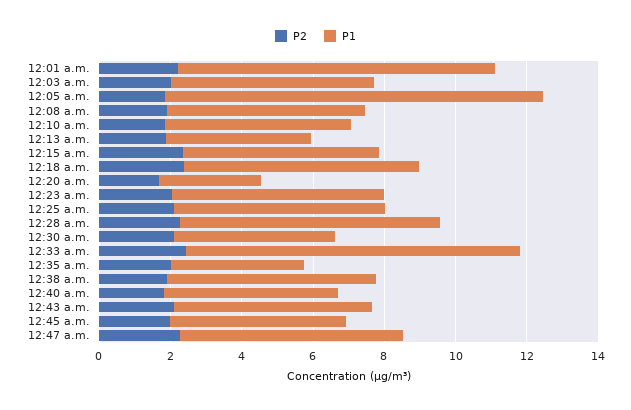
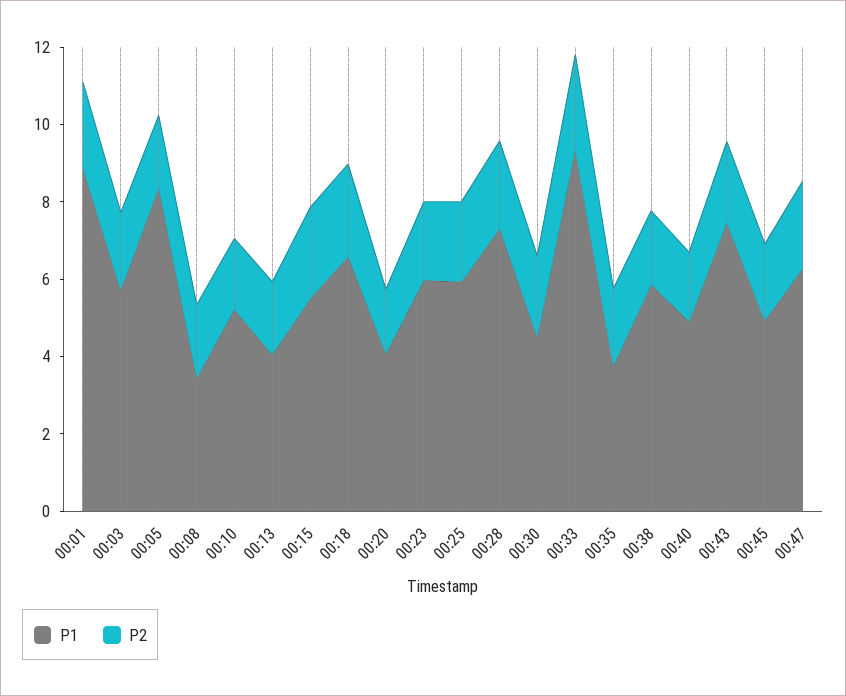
P1, 12:05 a.m.: 10.5 -> 8.5
P1, 12:08 a.m.: 5.5 -> 3.5
P1, 12:20 a.m.: 3 -> 4
P1, 12:43 a.m.: 5.5 -> 7.5

